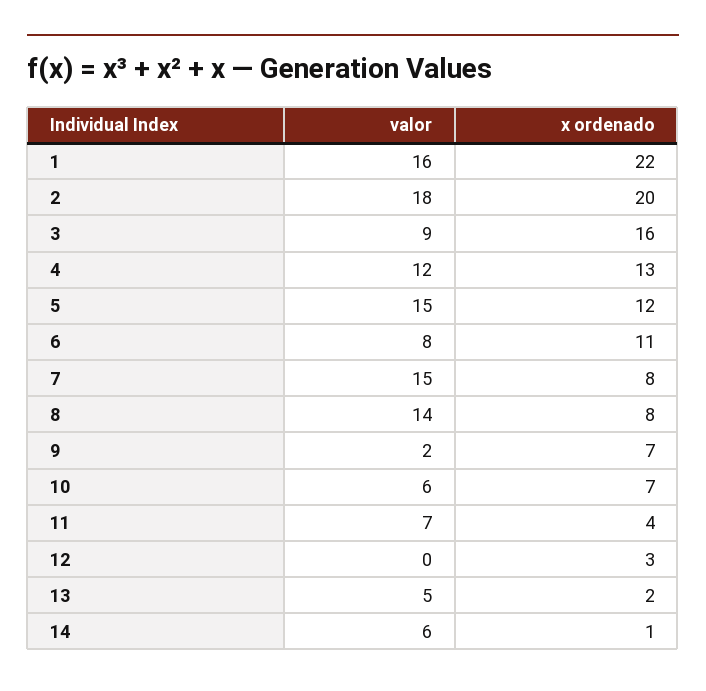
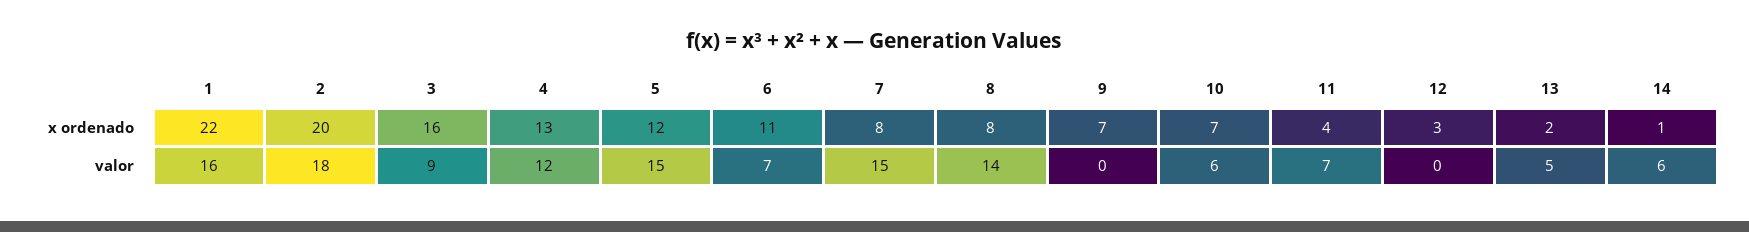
valor, 6: 8 -> 7
valor, 9: 2 -> 0

